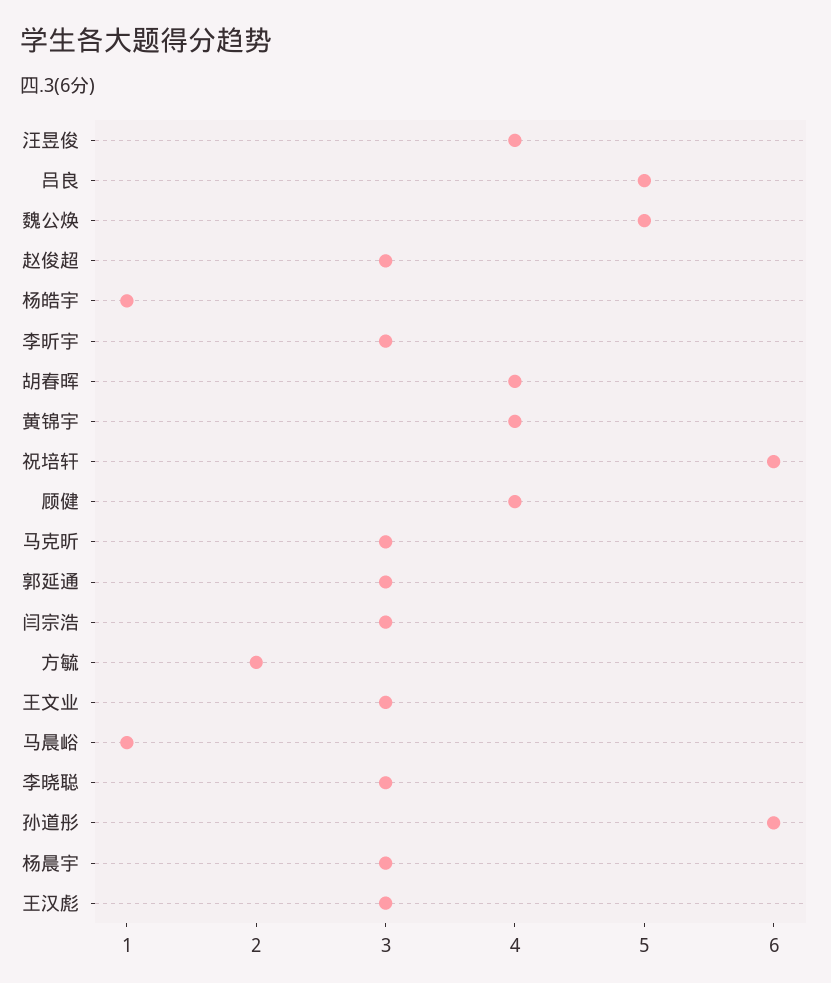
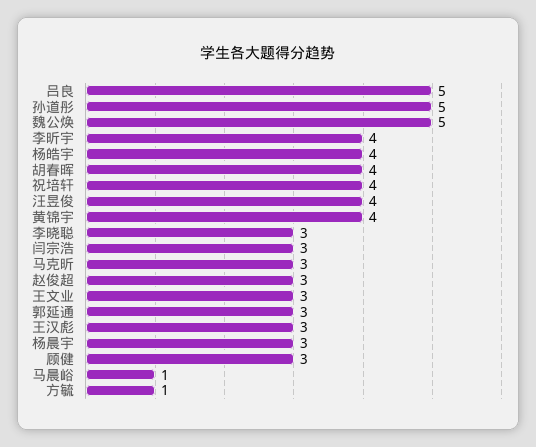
杨皓宇: 1 -> 4
李昕宇: 3 -> 4
祝培轩: 6 -> 4
顾健: 4 -> 3
方毓: 2 -> 1
孙道彤: 6 -> 5

